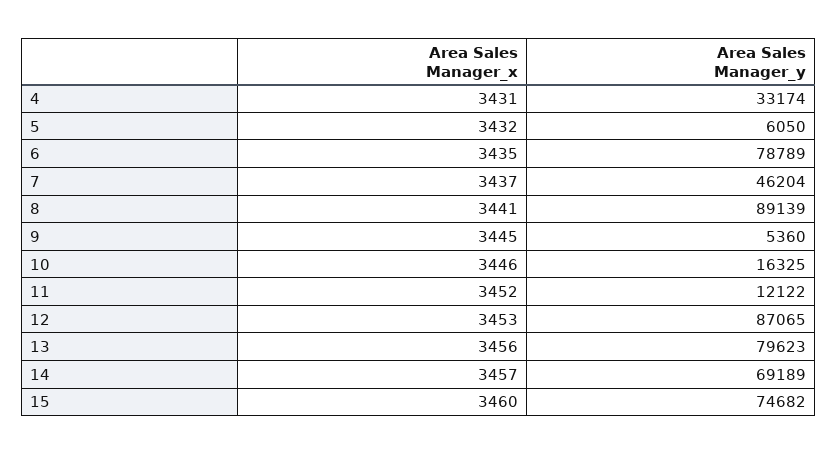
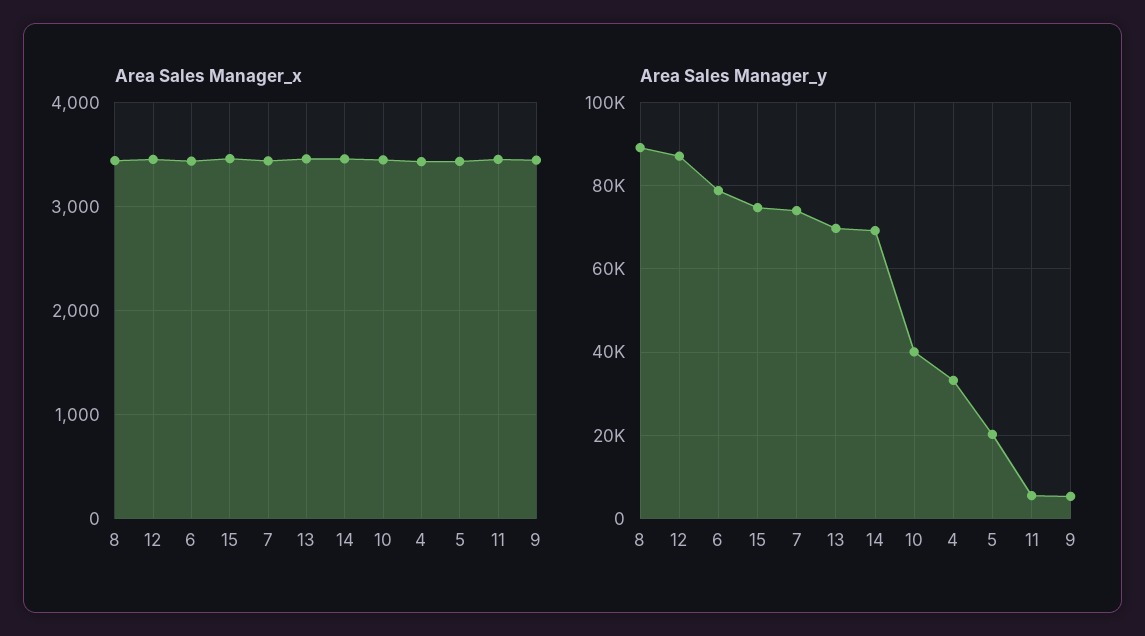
Area Sales Manager_y, 5: 6050 -> 20000
Area Sales Manager_y, 7: 46204 -> 74000
Area Sales Manager_y, 10: 16325 -> 40000
Area Sales Manager_y, 11: 12122 -> 6000
Area Sales Manager_y, 13: 79623 -> 70000

